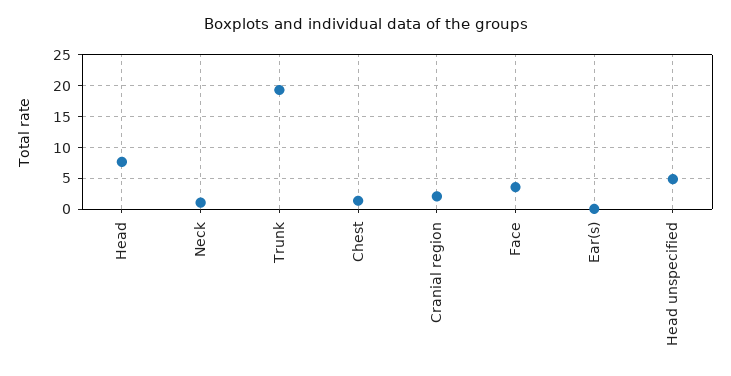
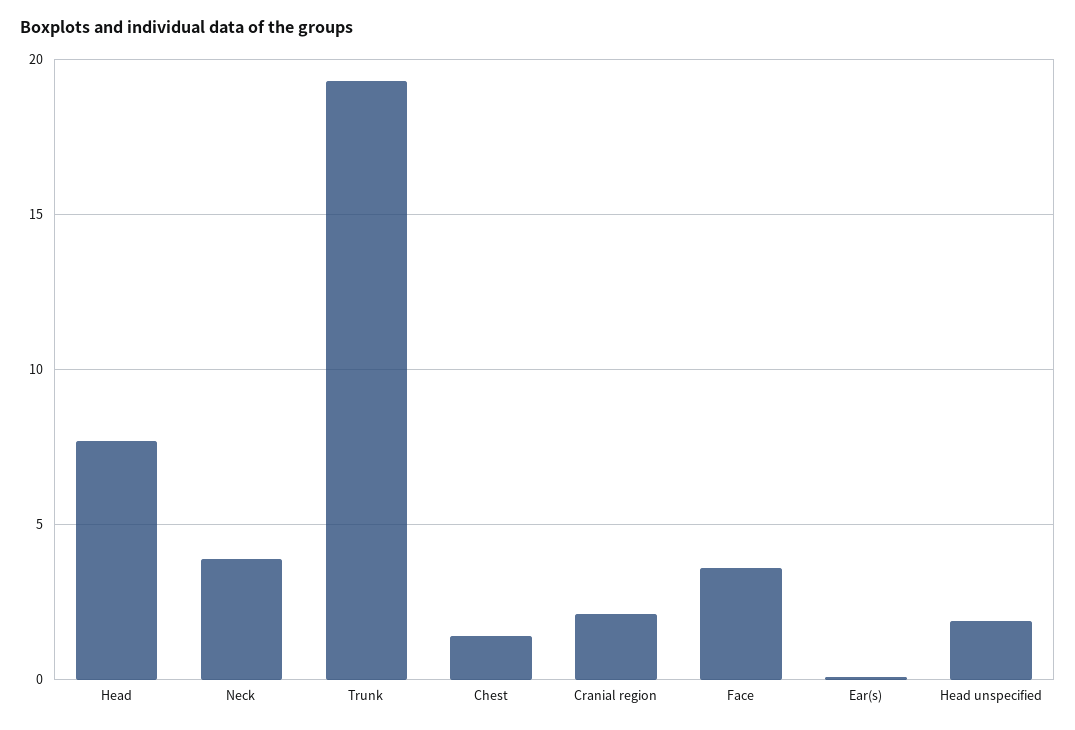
Neck: 1 -> 4
Head unspecified: 5 -> 2

